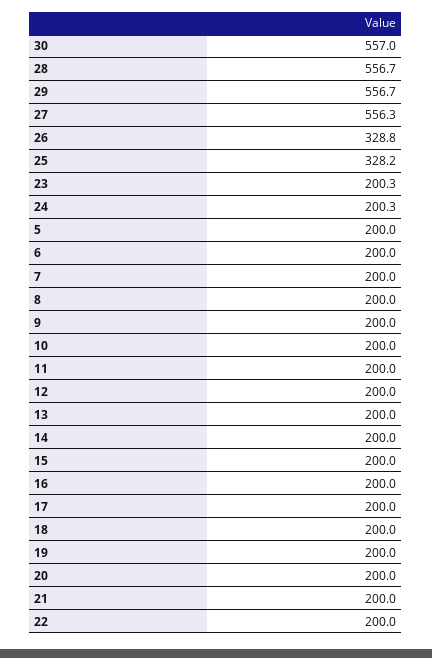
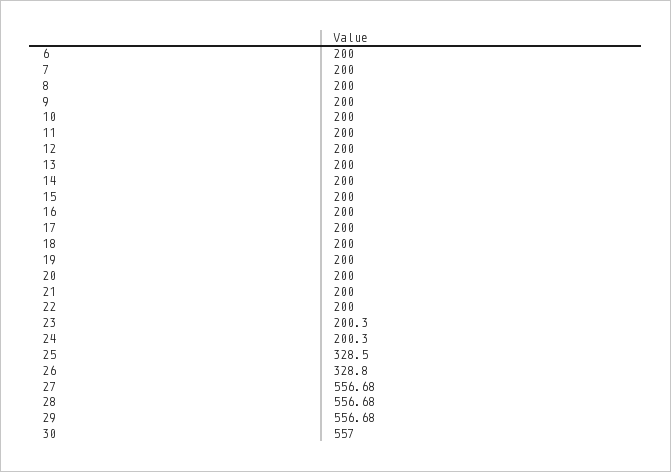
27: 556.3 -> 556.68
25: 328.2 -> 328.5
5: 200 -> none

